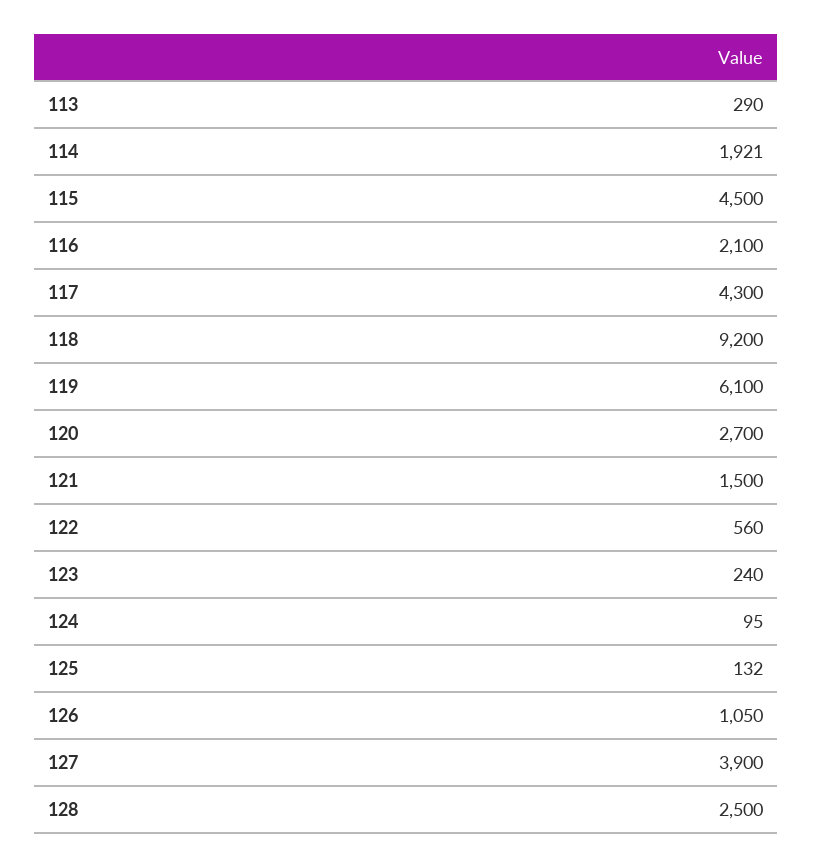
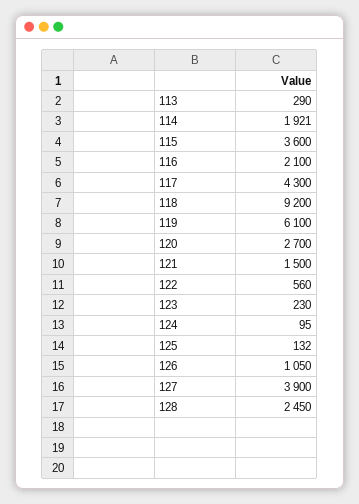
115: 4500 -> 3600
123: 240 -> 230
128: 2500 -> 2450

